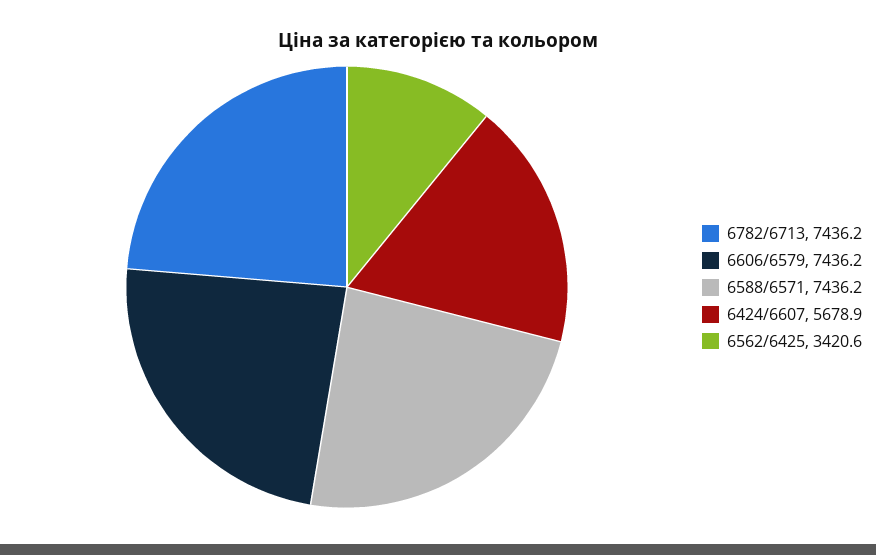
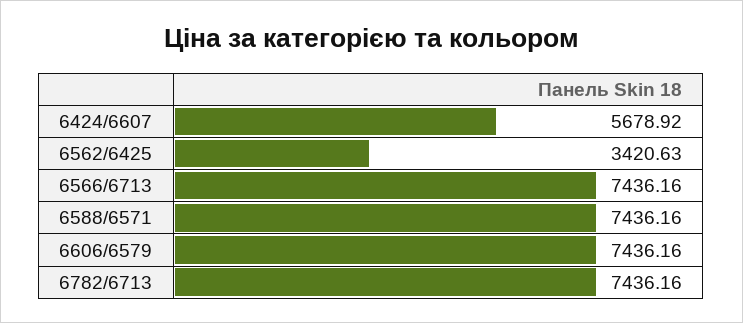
6566/6713: none -> 7436.16

